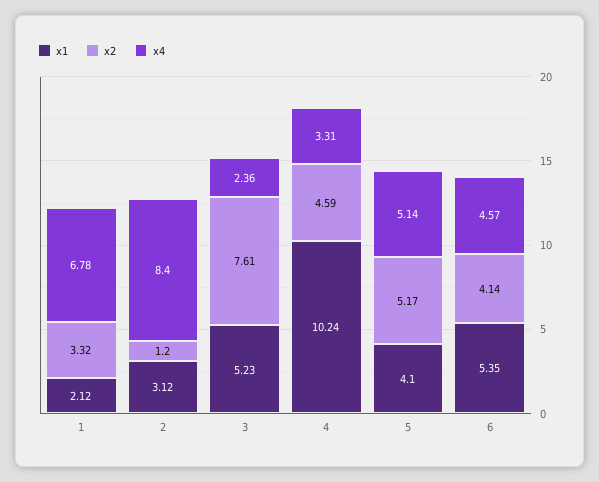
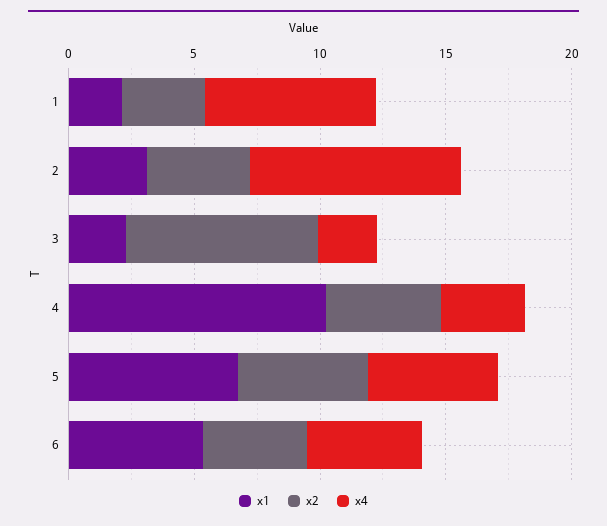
x2, 2: 1.2 -> 4
x1, 3: 5.23 -> 2
x1, 5: 4.1 -> 7

